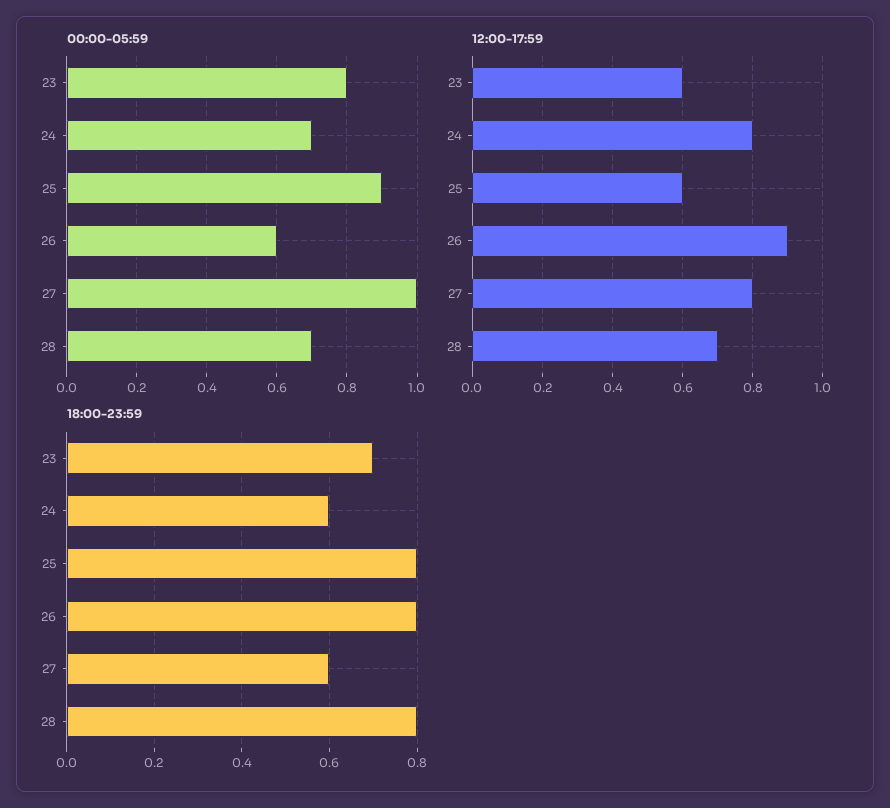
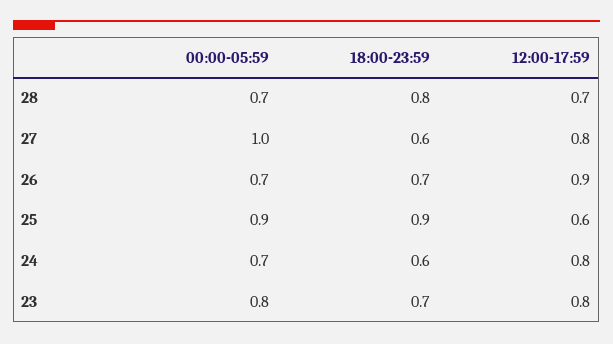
00:00-05:59, 26: 0.6 -> 0.7
12:00-17:59, 23: 0.6 -> 0.8
18:00-23:59, 25: 0.8 -> 0.9
18:00-23:59, 26: 0.8 -> 0.7

